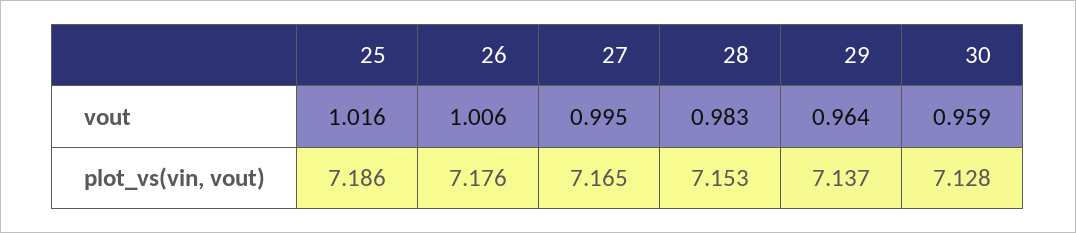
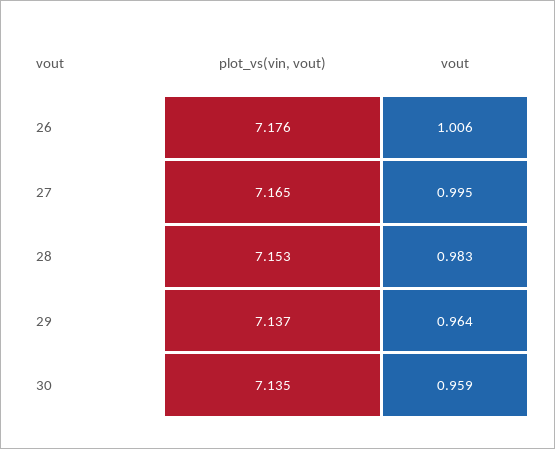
25, vout: 1.016 -> none
25, plot_vs(vin, vout): 7.186 -> none
30, plot_vs(vin, vout): 7.128 -> 7.135

